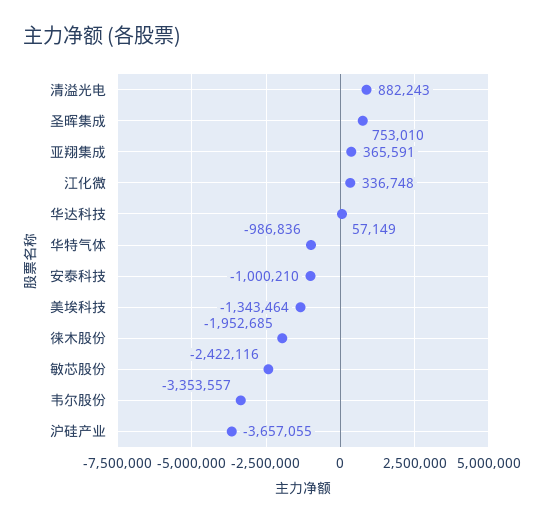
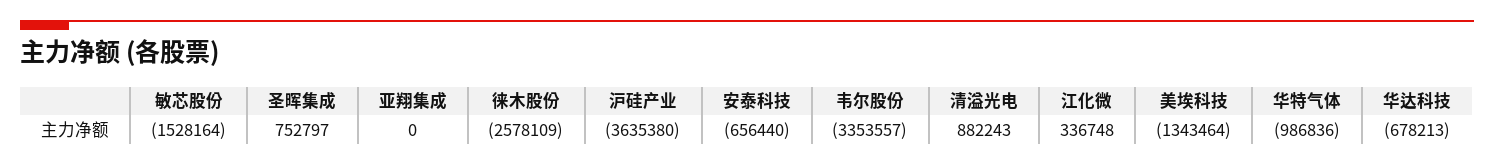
圣晖集成: 753010 -> 752797
亚翔集成: 365591 -> 0
华达科技: 57149 -> -678213
安泰科技: -1000210 -> -656440
徕木股份: -1952685 -> -2578109
敏芯股份: -2422116 -> -1528164
沪硅产业: -3657055 -> -3635380

